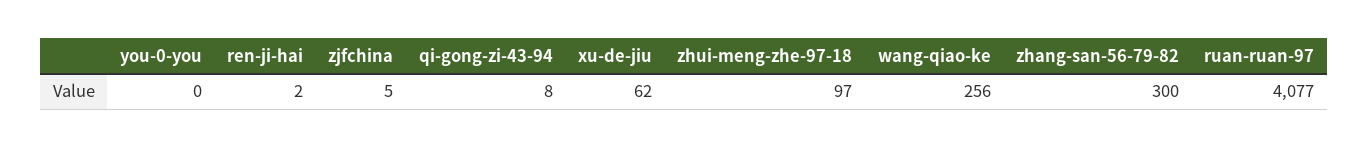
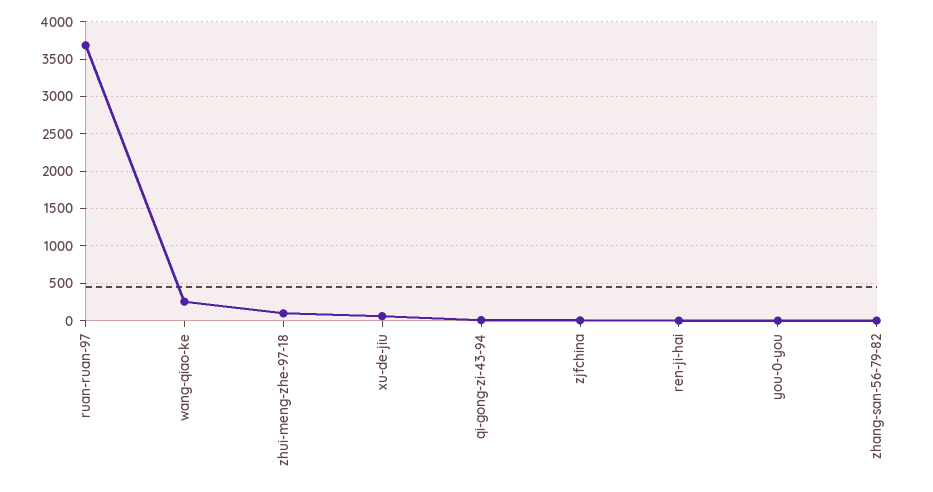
zhang-san-56-79-82: 300 -> 0
ruan-ruan-97: 4077 -> 3700

